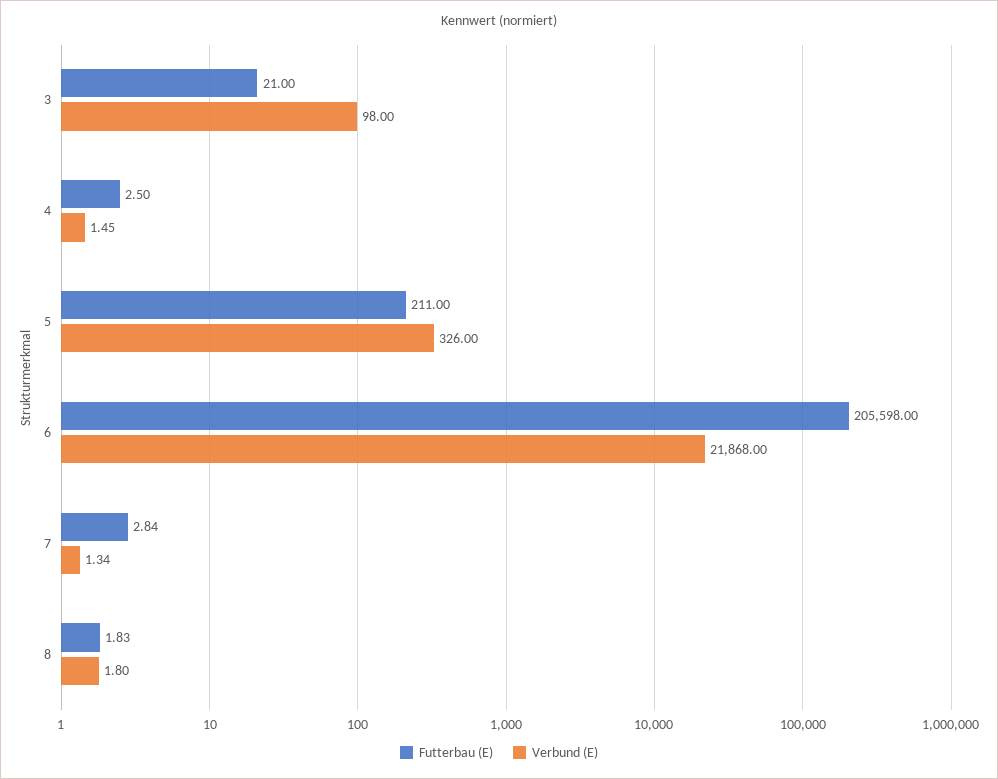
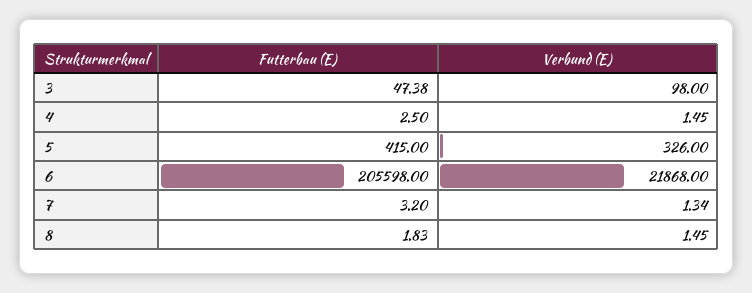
Futterbau (E), 3: 21 -> 47.38
Futterbau (E), 5: 211 -> 415
Futterbau (E), 7: 2.84 -> 3.2
Verbund (E), 8: 1.8 -> 1.45

